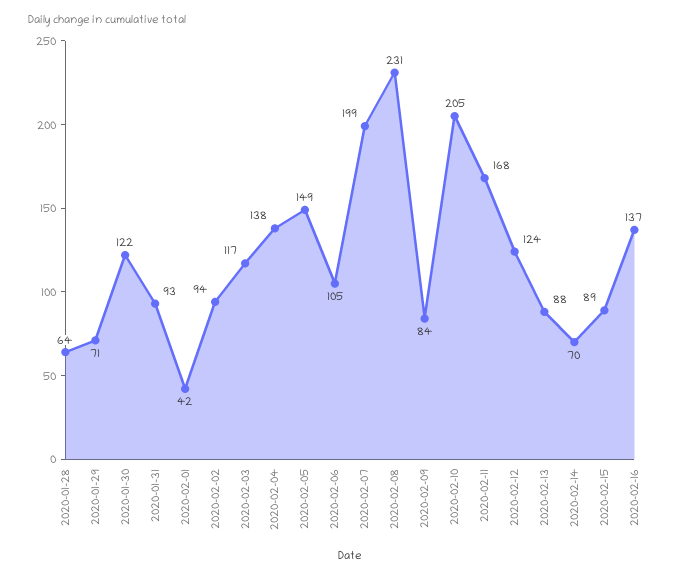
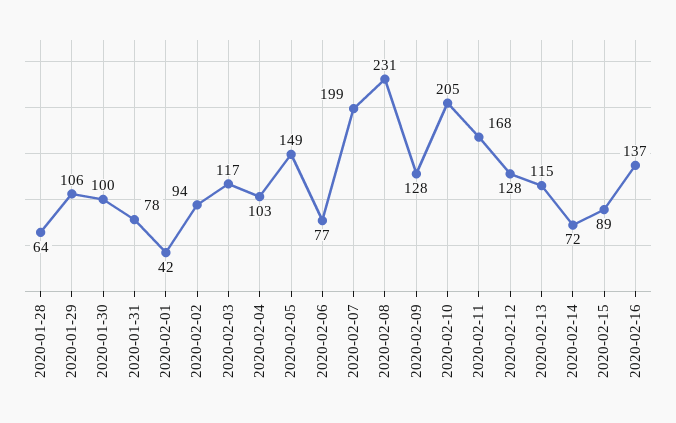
2020-01-29: 71 -> 106
2020-01-30: 122 -> 100
2020-01-31: 93 -> 78
2020-02-04: 138 -> 103
2020-02-06: 105 -> 77
2020-02-09: 84 -> 128
2020-02-12: 124 -> 128
2020-02-13: 88 -> 115
2020-02-14: 70 -> 72

